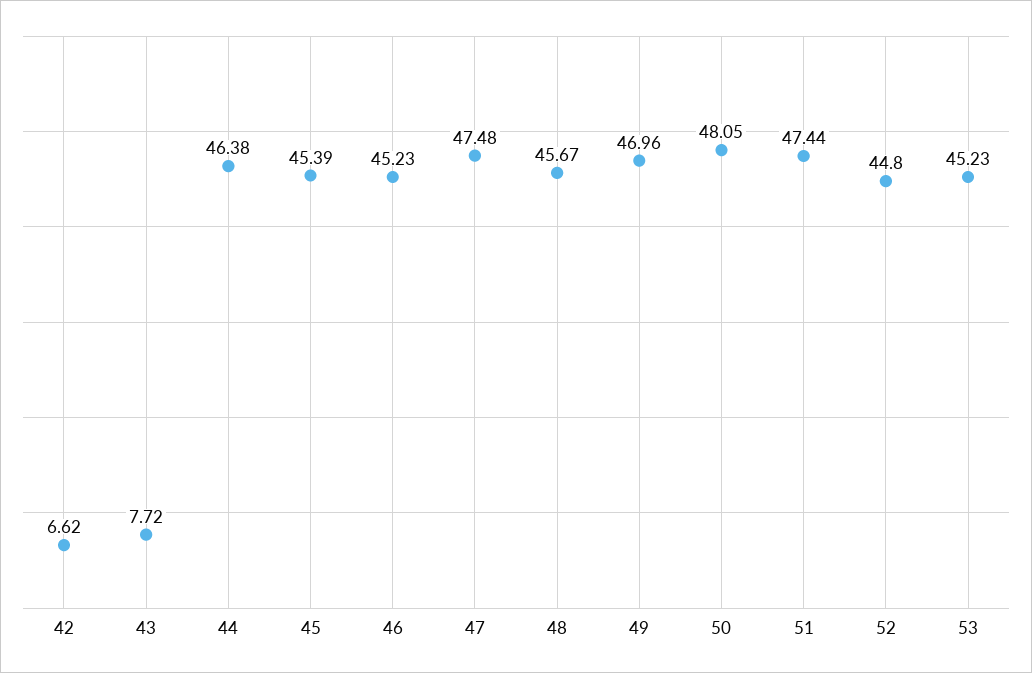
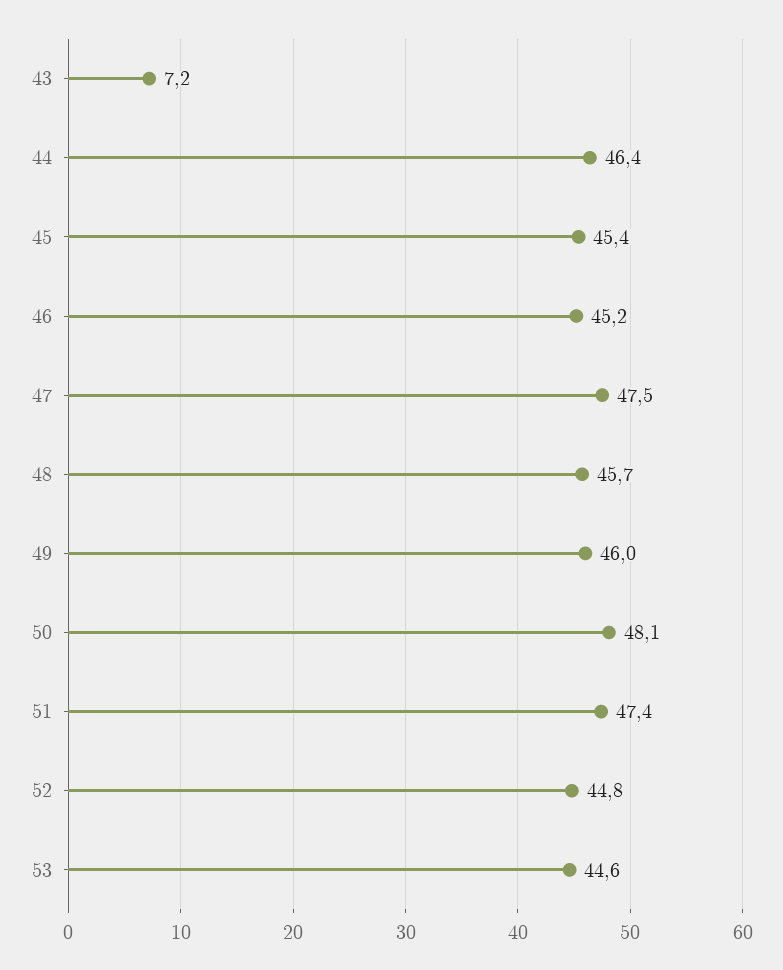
42: 6.62 -> none
43: 7.72 -> 7.2
49: 46.96 -> 46
53: 45.23 -> 44.6

